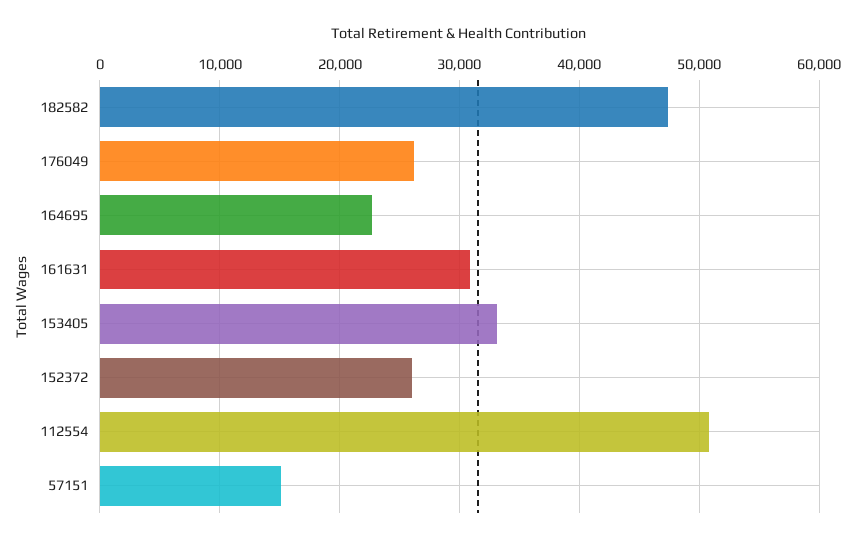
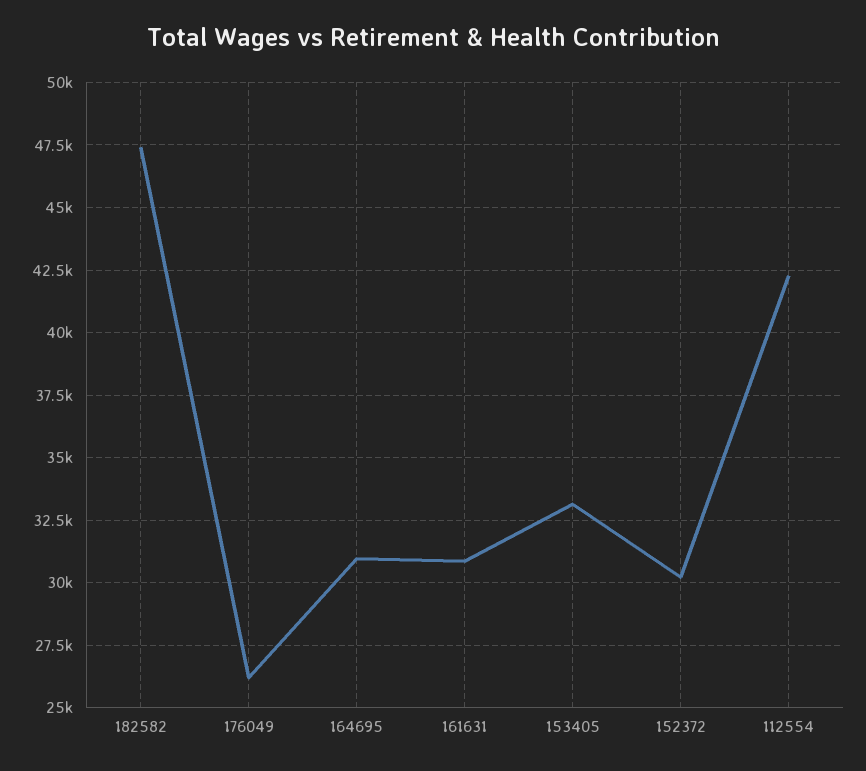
164695: 23000 -> 31000
152372: 26000 -> 30250
112554: 51000 -> 42250
57151: 15000 -> none

